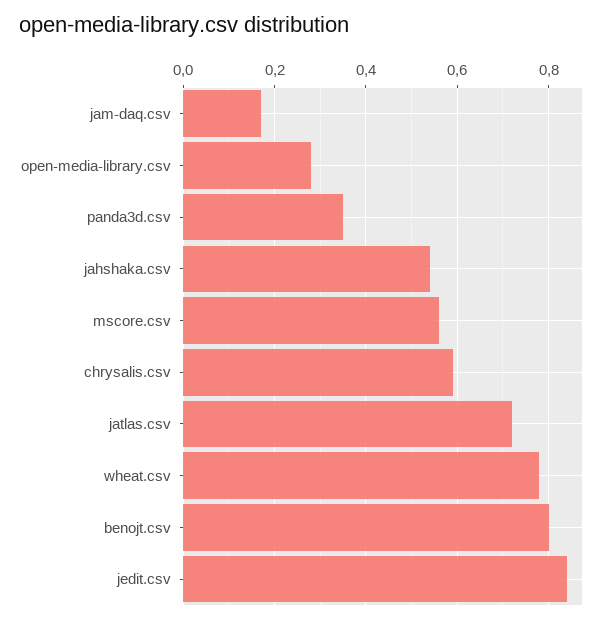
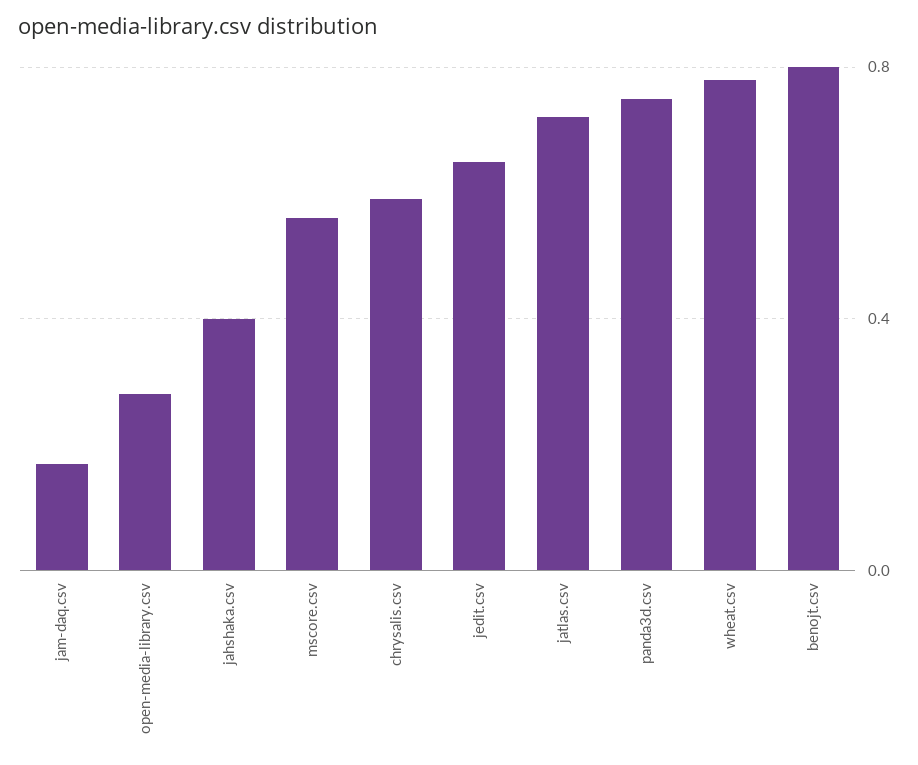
panda3d.csv: 0.35 -> 0.75
jahshaka.csv: 0.55 -> 0.4
jedit.csv: 0.85 -> 0.65

